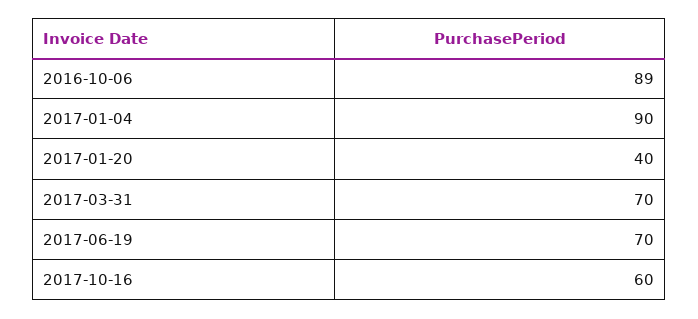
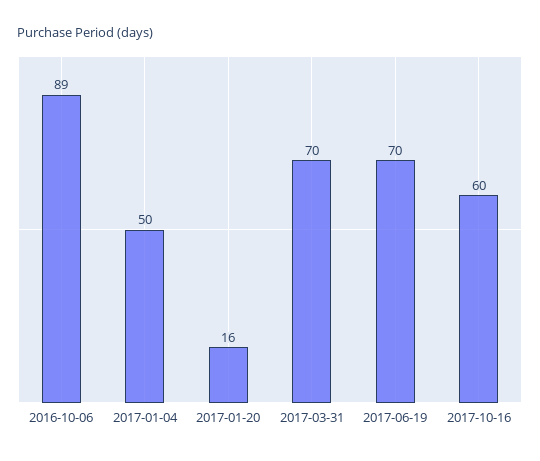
2017-01-04: 90 -> 50
2017-01-20: 40 -> 16

